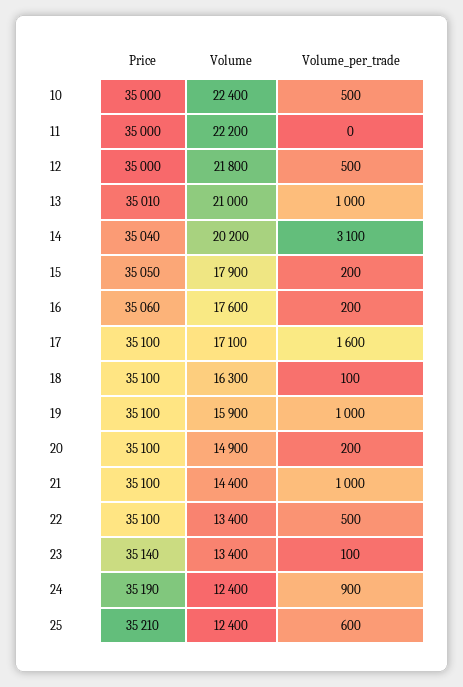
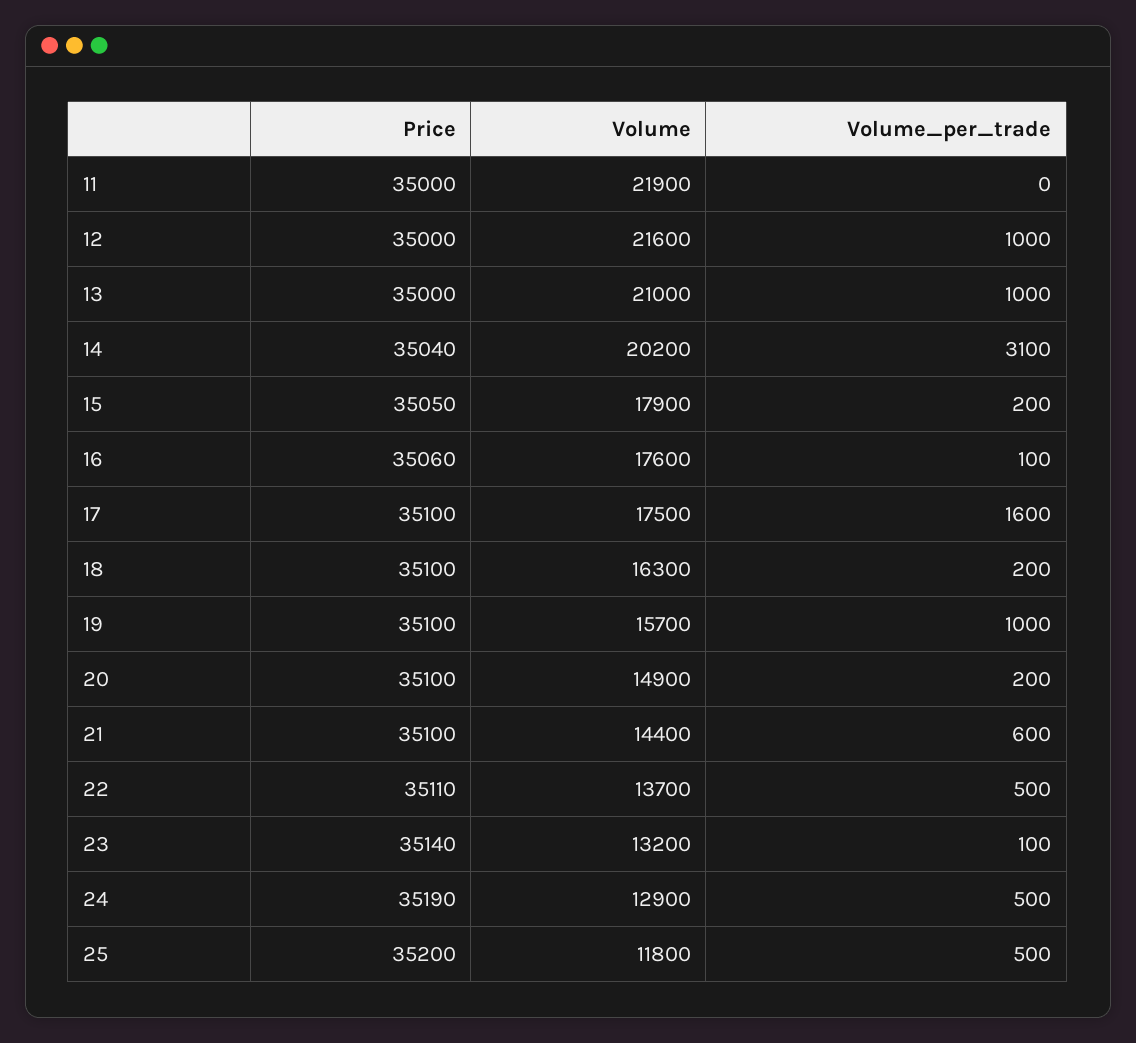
Price, 10: 35000 -> none
Volume, 10: 22400 -> none
Volume_per_trade, 10: 500 -> none
Volume, 11: 22200 -> 21900
Volume, 12: 21800 -> 21600
Volume_per_trade, 12: 500 -> 1000
Price, 13: 35010 -> 35000
Volume_per_trade, 16: 200 -> 100
Volume, 17: 17100 -> 17500
Volume_per_trade, 18: 100 -> 200
Volume, 19: 15900 -> 15700
Volume_per_trade, 21: 1000 -> 600
Price, 22: 35100 -> 35110
Volume, 22: 13400 -> 13700
Volume, 23: 13400 -> 13200
Volume, 24: 12400 -> 12900
Volume_per_trade, 24: 900 -> 500
Price, 25: 35210 -> 35200
Volume, 25: 12400 -> 11800
Volume_per_trade, 25: 600 -> 500

